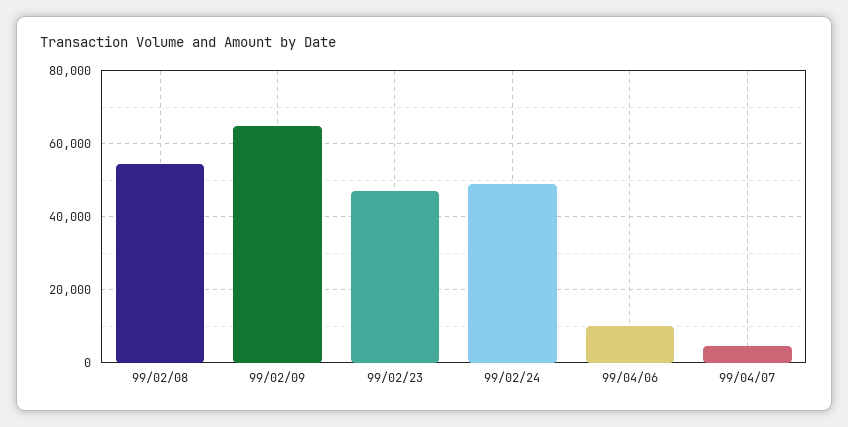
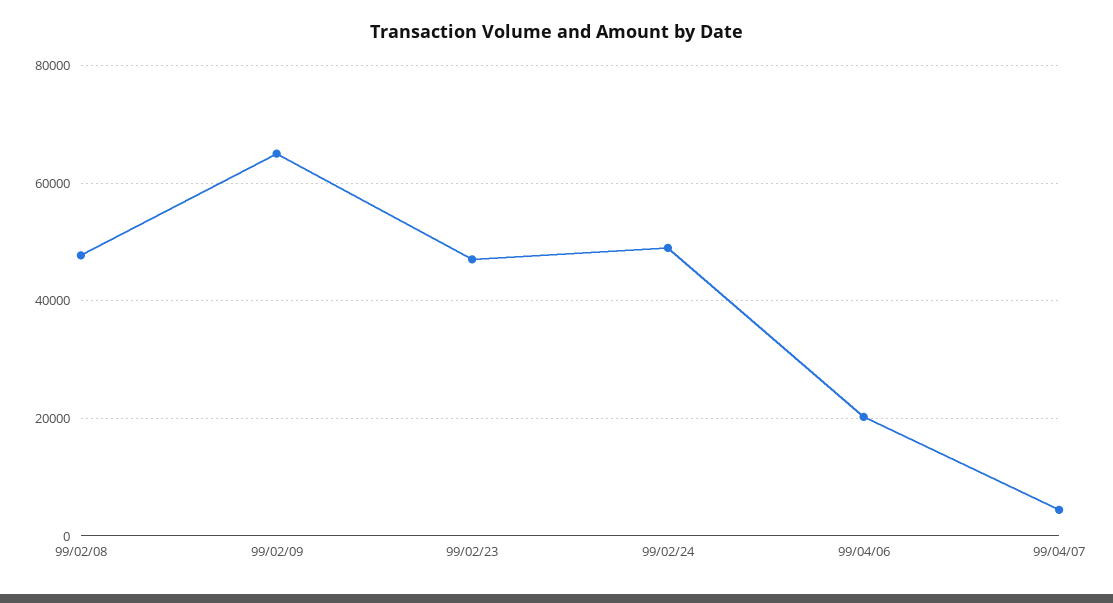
99/02/08: 54000 -> 48000
99/04/06: 10000 -> 20000

